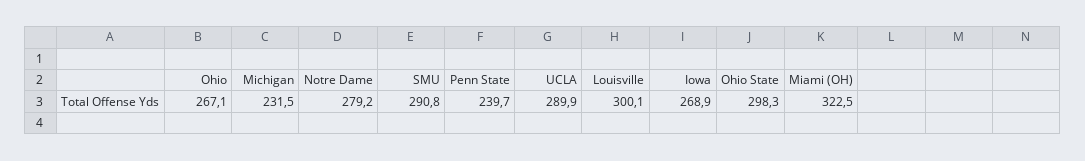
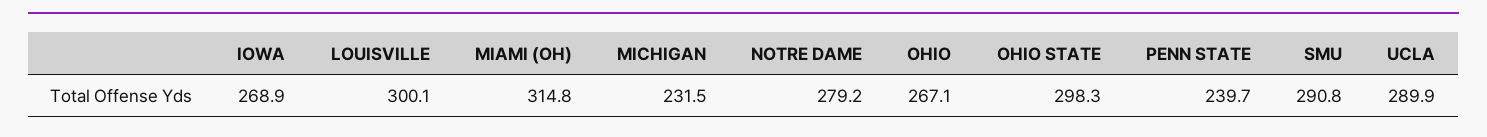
Miami (OH): 322.5 -> 314.8

